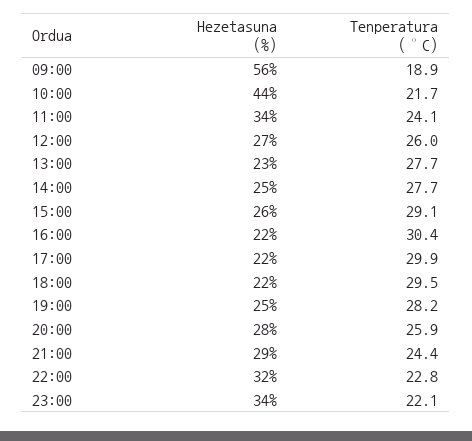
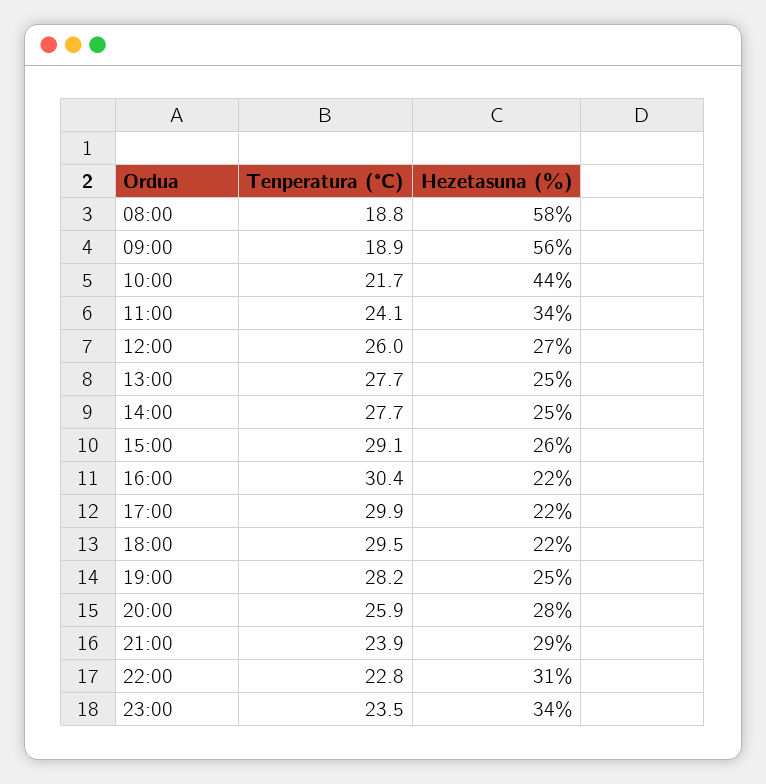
Hezetasuna (%), 13:00: 23 -> 25
Tenperatura (°C), 21:00: 24.4 -> 23.9
Hezetasuna (%), 22:00: 32 -> 31
Tenperatura (°C), 23:00: 22.1 -> 23.5
Tenperatura (°C), 08:00: none -> 18.8
Hezetasuna (%), 08:00: none -> 58

